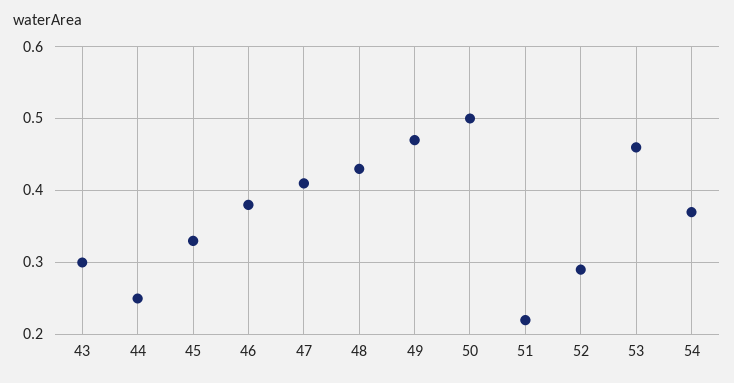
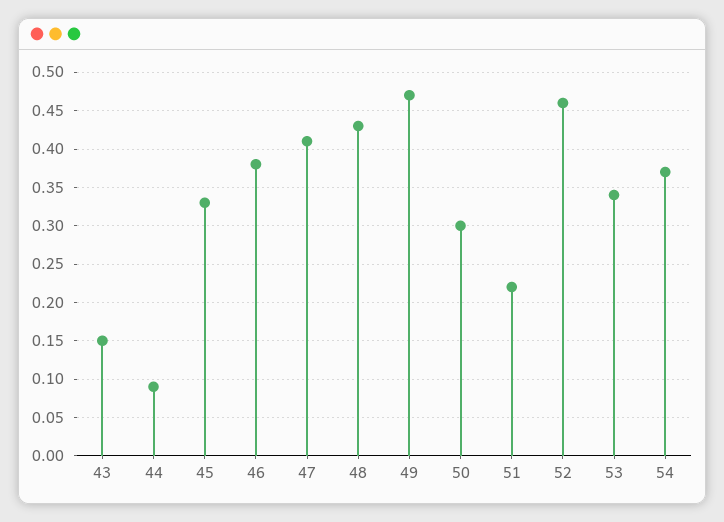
43: 0.3 -> 0.15
44: 0.25 -> 0.09
50: 0.5 -> 0.3
52: 0.29 -> 0.46
53: 0.46 -> 0.34

